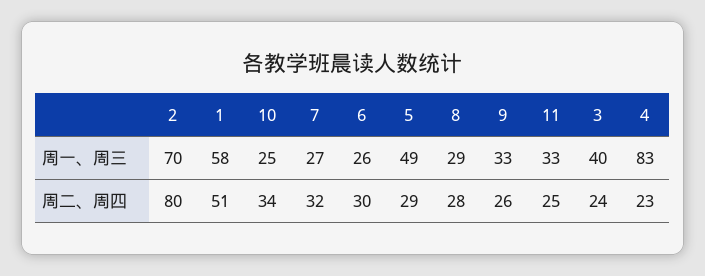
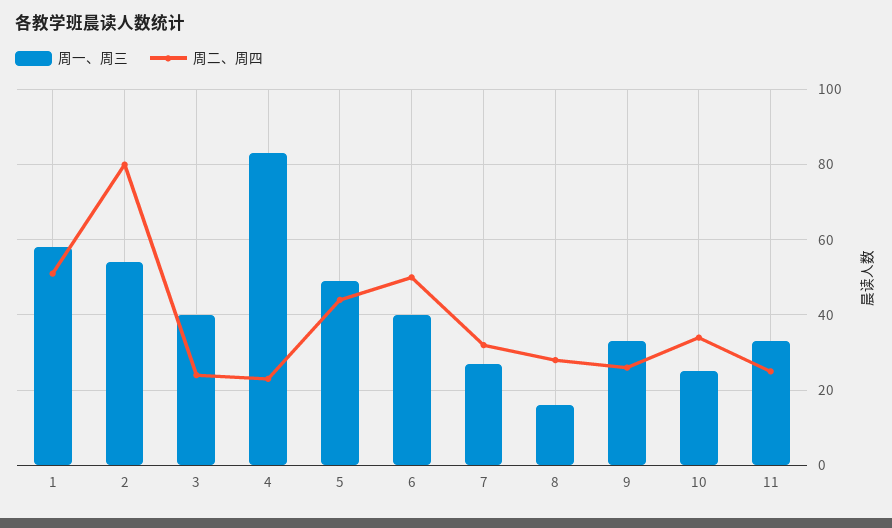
周一、周三, 2: 70 -> 55
周一、周三, 6: 26 -> 40
周一、周三, 8: 29 -> 15
周二、周四, 6: 30 -> 50
周二、周四, 5: 29 -> 45

